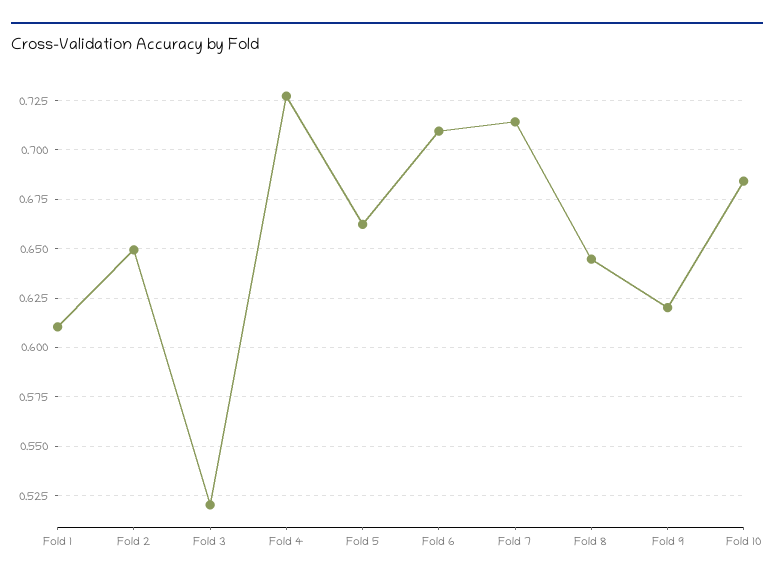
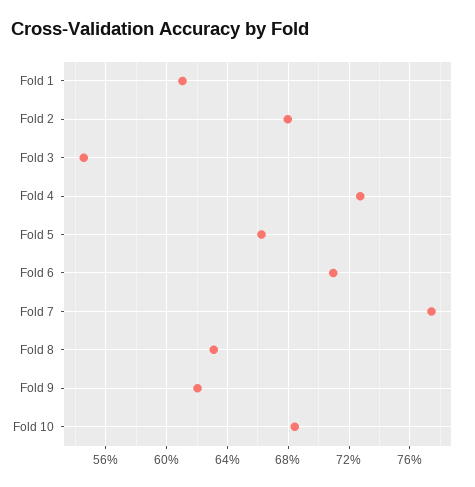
Fold 2: 0.65 -> 0.68
Fold 3: 0.52 -> 0.545
Fold 7: 0.715 -> 0.775
Fold 8: 0.645 -> 0.63

